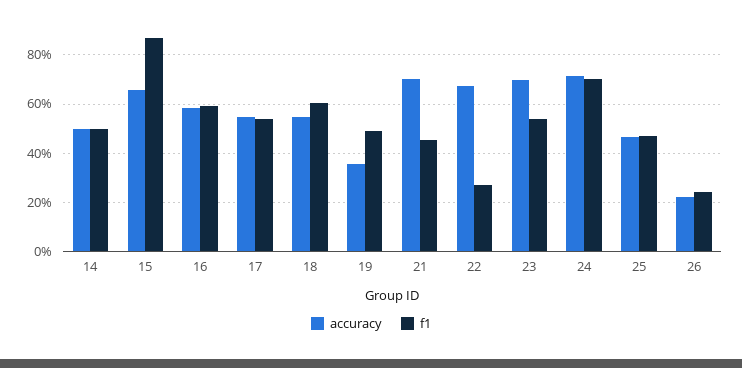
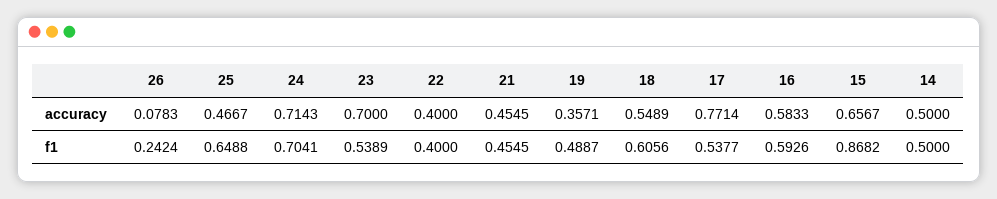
accuracy, 17: 0.55 -> 0.7714
accuracy, 21: 0.7 -> 0.4545
accuracy, 22: 0.675 -> 0.4
f1, 22: 0.275 -> 0.4
f1, 25: 0.475 -> 0.6488
accuracy, 26: 0.225 -> 0.0783

